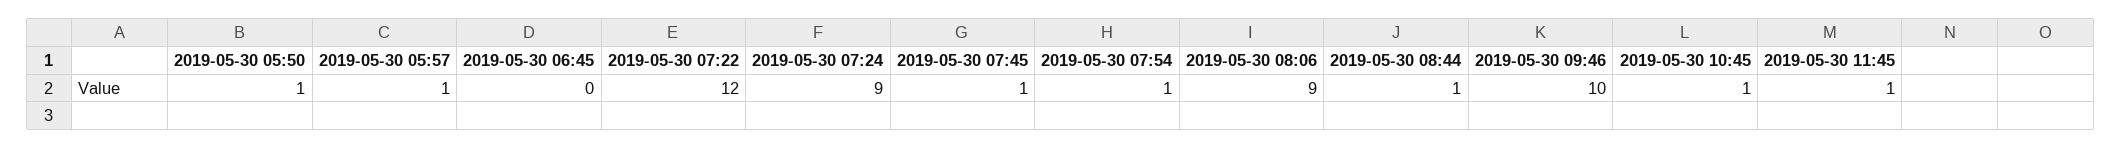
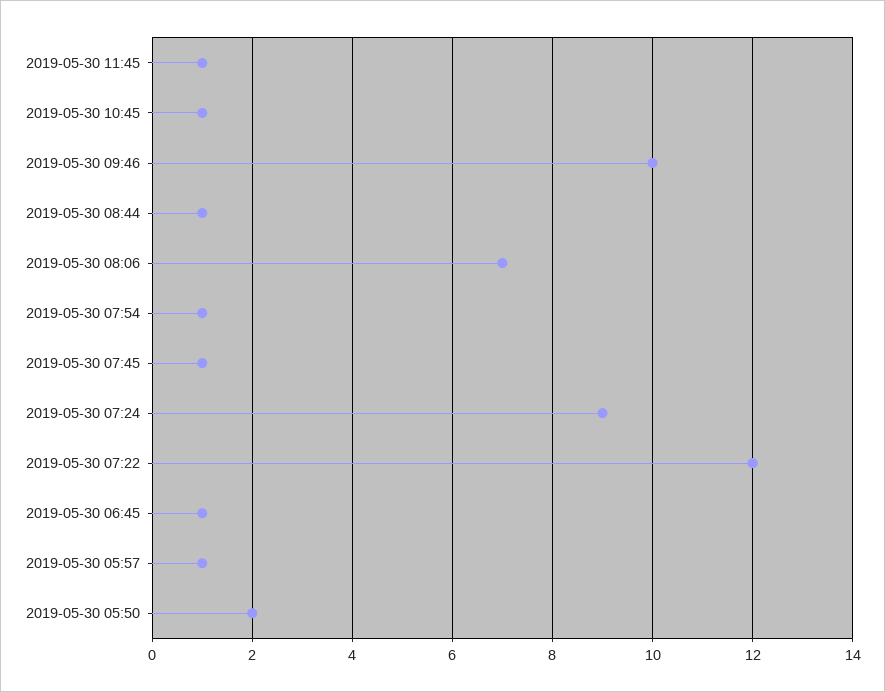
2019-05-30 05:50: 1 -> 2
2019-05-30 06:45: 0 -> 1
2019-05-30 08:06: 9 -> 7

